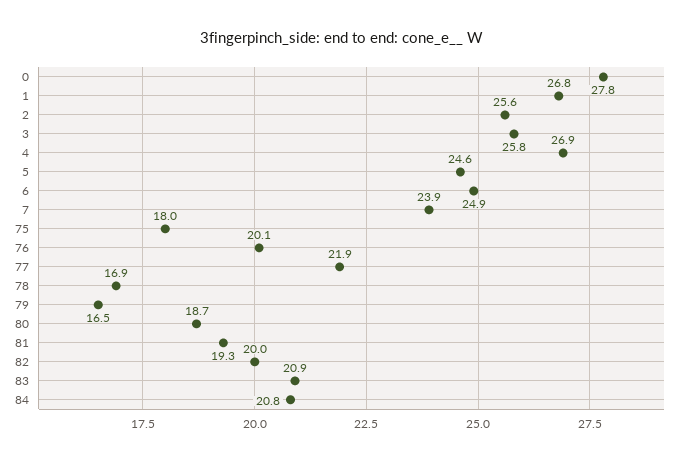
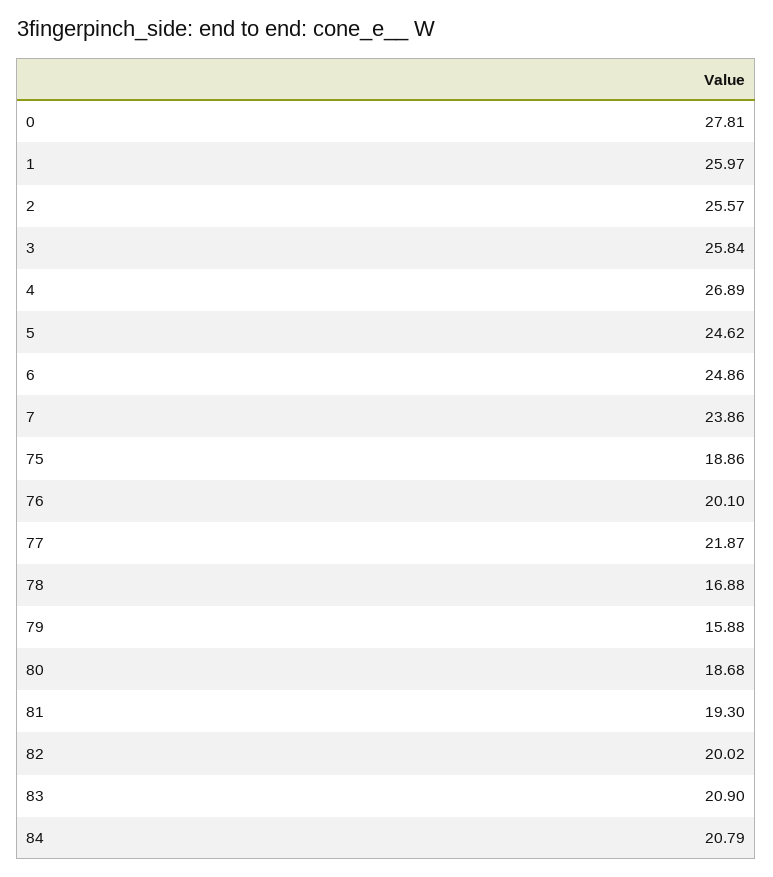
1: 26.8 -> 25.97
75: 18 -> 18.86
79: 16.5 -> 15.88

